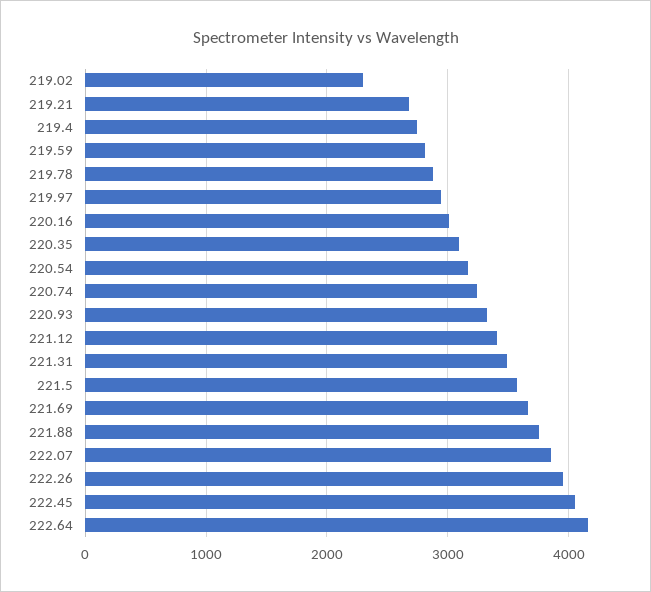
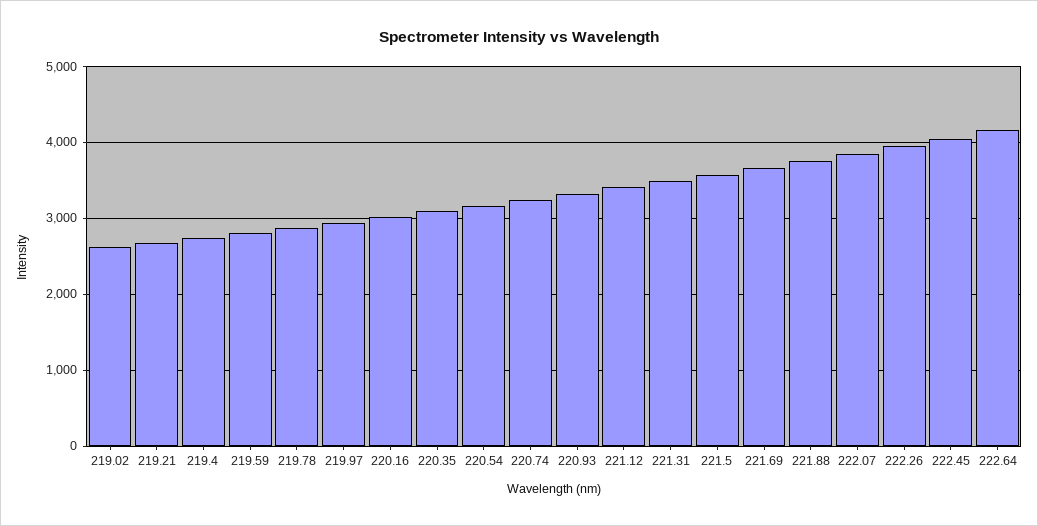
219.02: 2300 -> 2600

